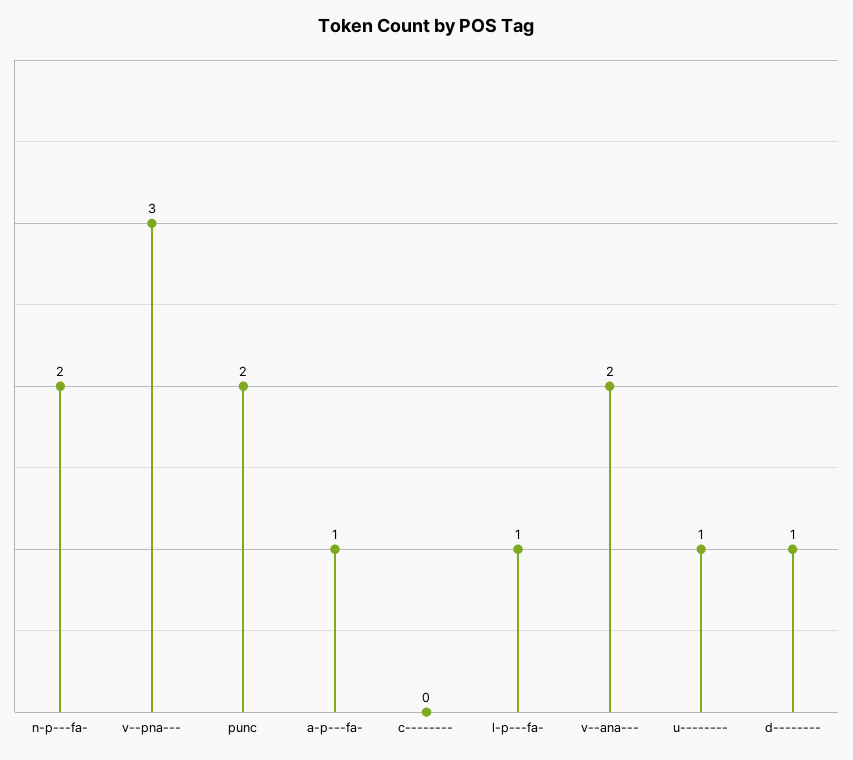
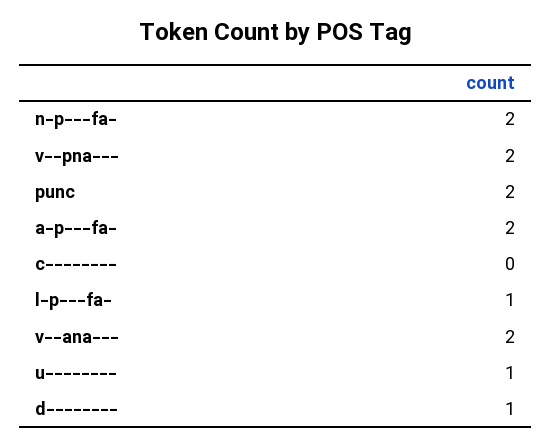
v--pna---: 3 -> 2
a-p---fa-: 1 -> 2

